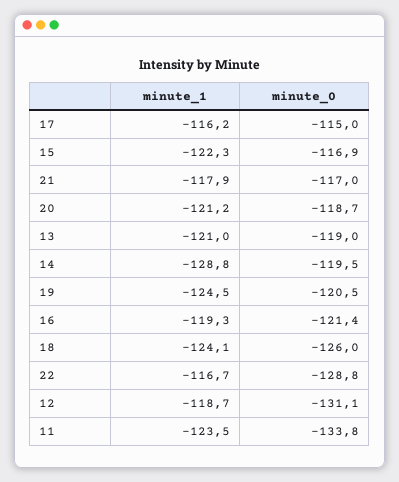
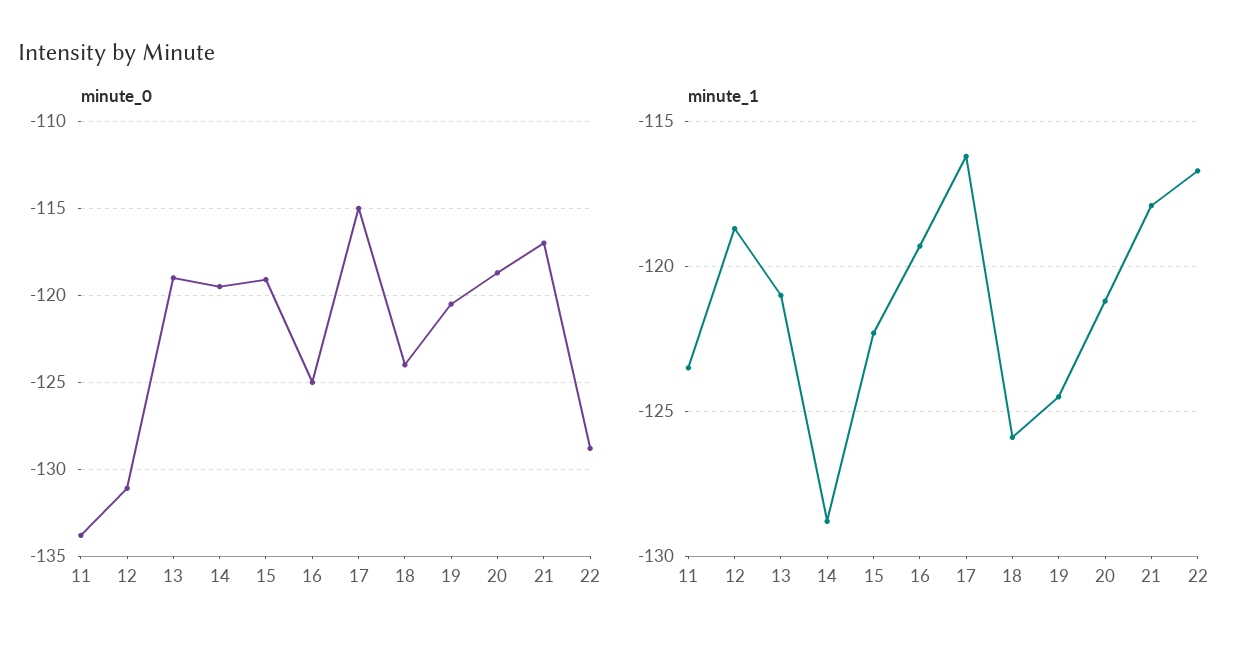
minute_0, 15: -116.9 -> -119
minute_0, 16: -121.4 -> -125
minute_1, 18: -124.1 -> -126
minute_0, 18: -126 -> -124

